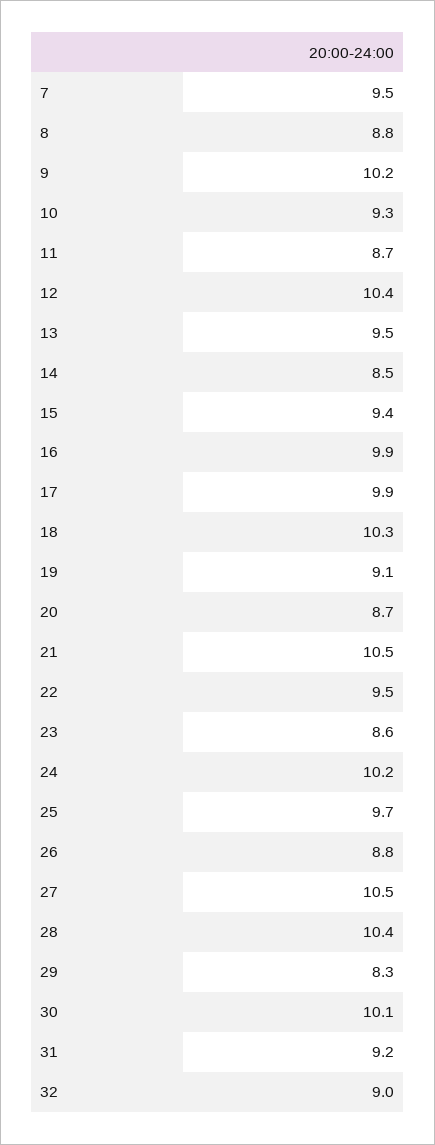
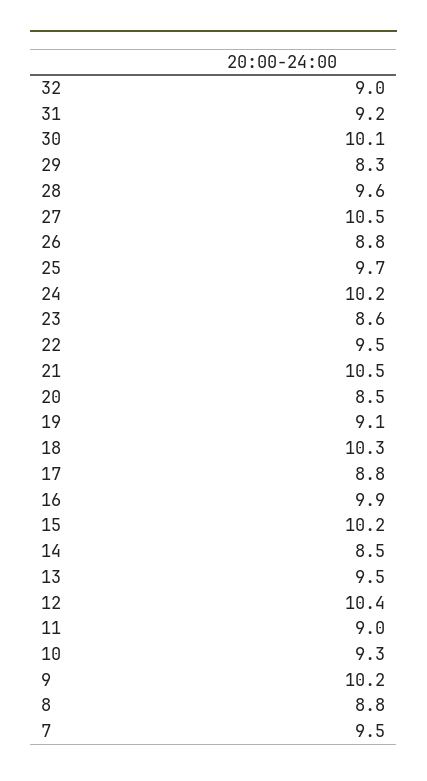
11: 8.7 -> 9
15: 9.4 -> 10.2
17: 9.9 -> 8.8
20: 8.7 -> 8.5
28: 10.4 -> 9.6

